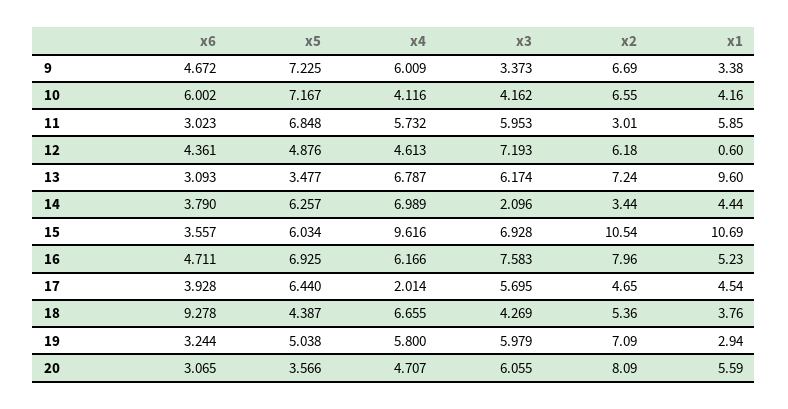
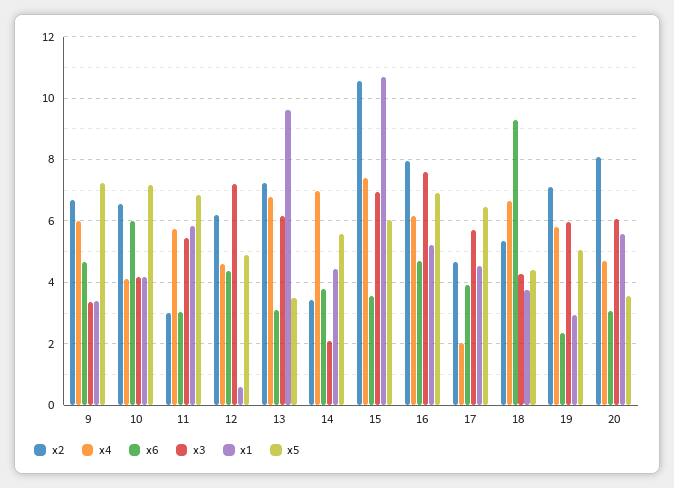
x3, 11: 5.953 -> 5.4
x5, 14: 6.257 -> 5.6
x4, 15: 9.616 -> 7.4
x6, 19: 3.244 -> 2.4

